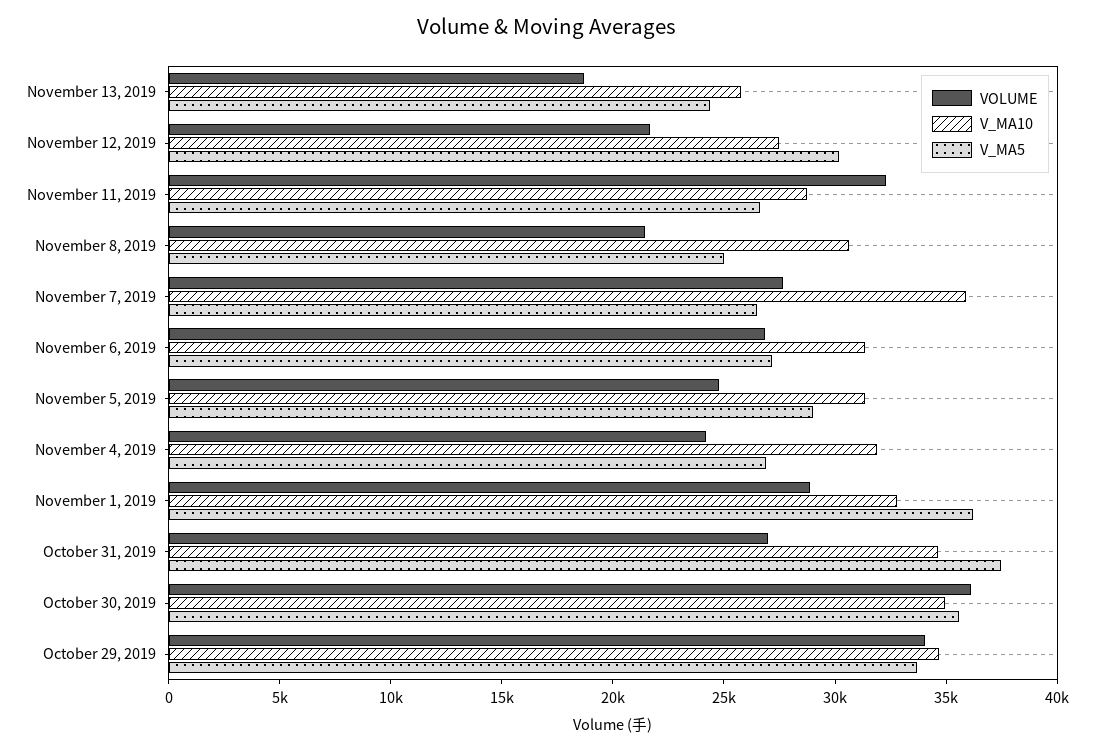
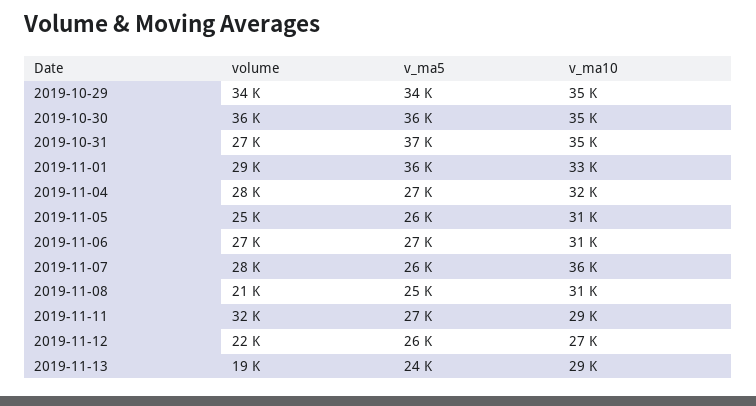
V_MA10, November 13, 2019: 26000 -> 29000
V_MA5, November 12, 2019: 30000 -> 26000
V_MA5, November 5, 2019: 29000 -> 26000
VOLUME, November 4, 2019: 24000 -> 28000

